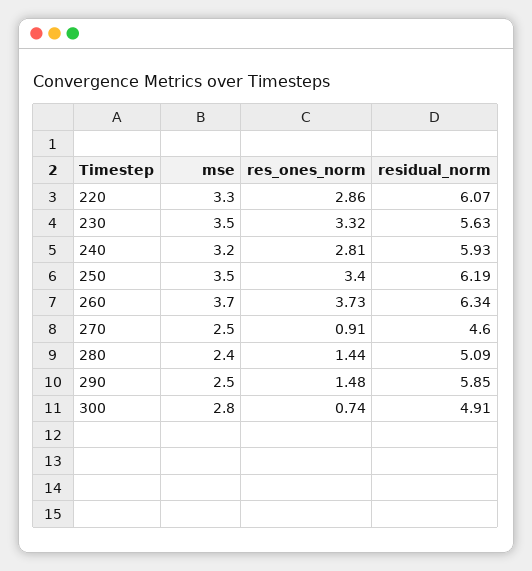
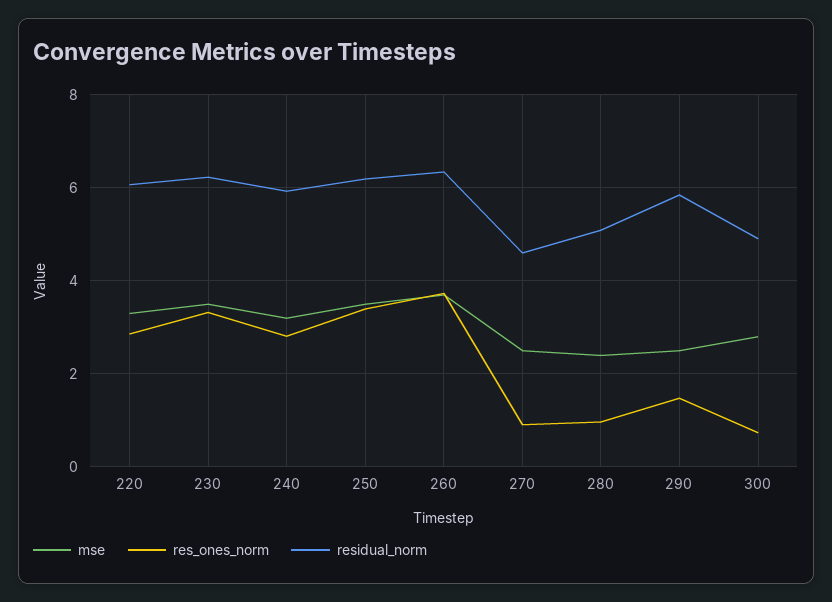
residual_norm, 230: 5.63 -> 6.2
res_ones_norm, 280: 1.44 -> 1

